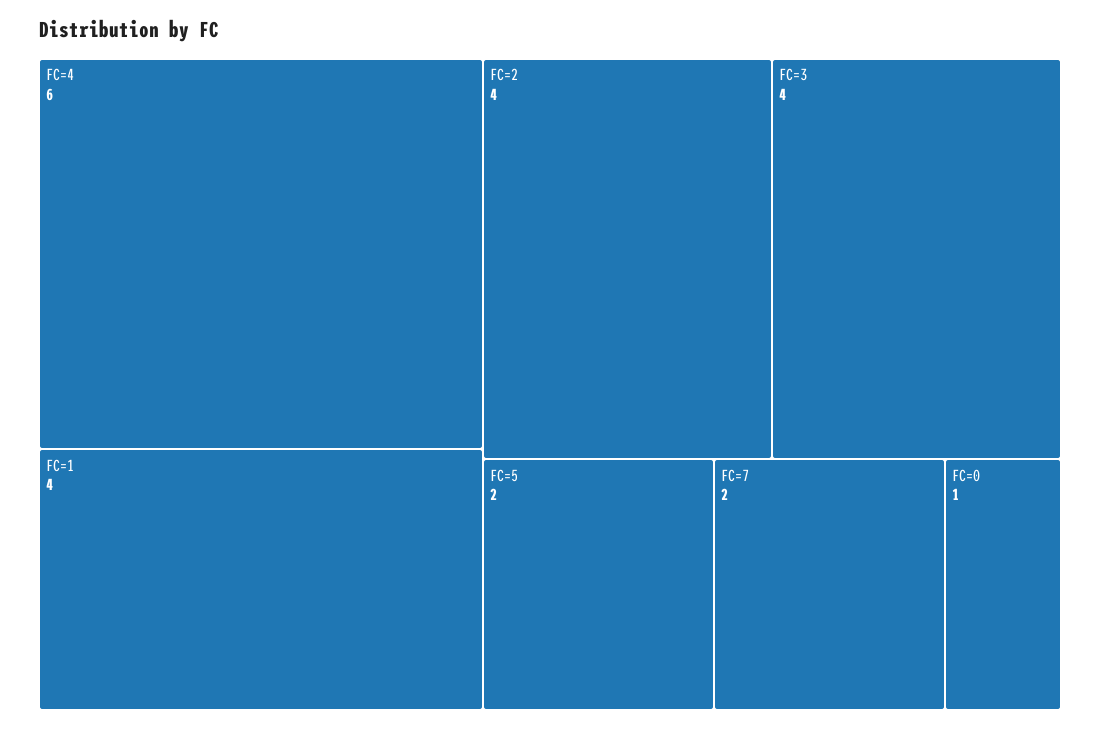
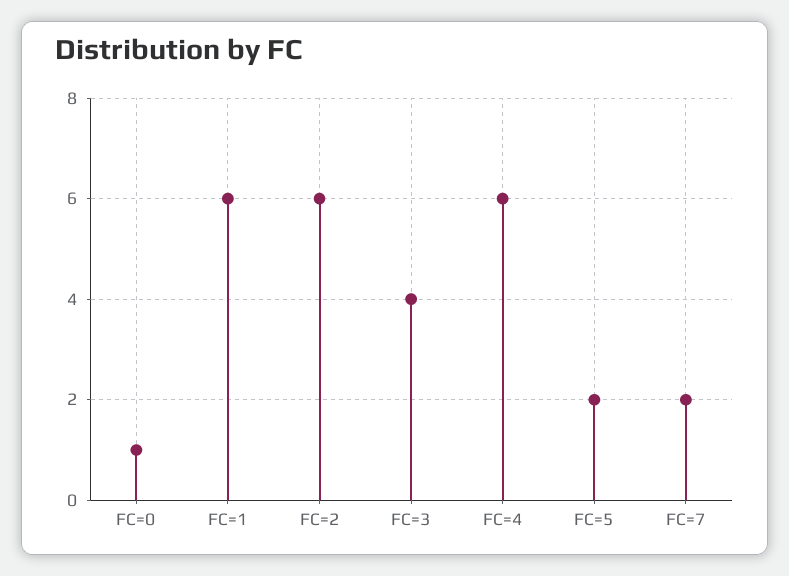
FC=1: 4 -> 6
FC=2: 4 -> 6

